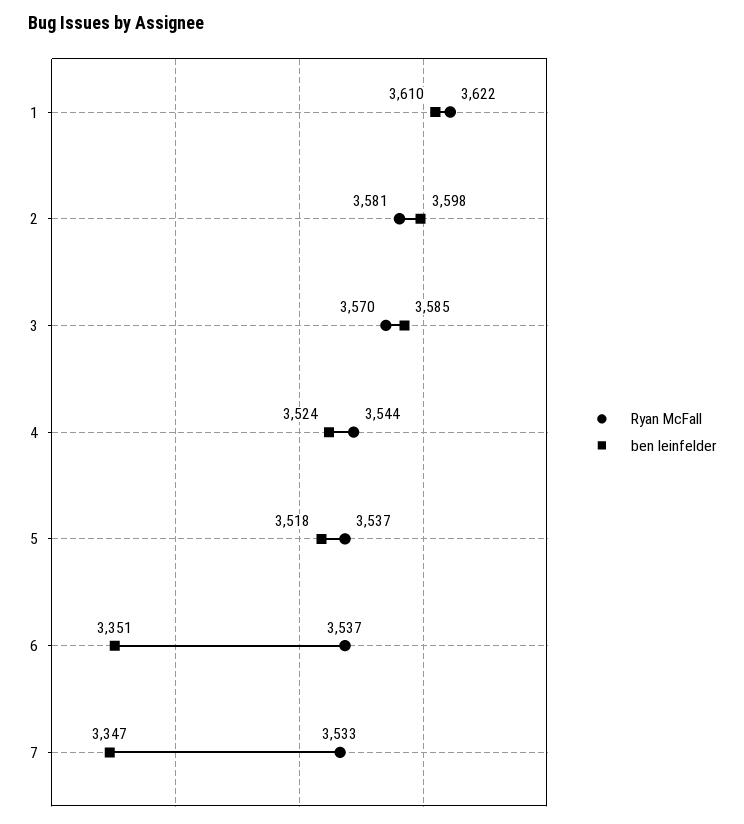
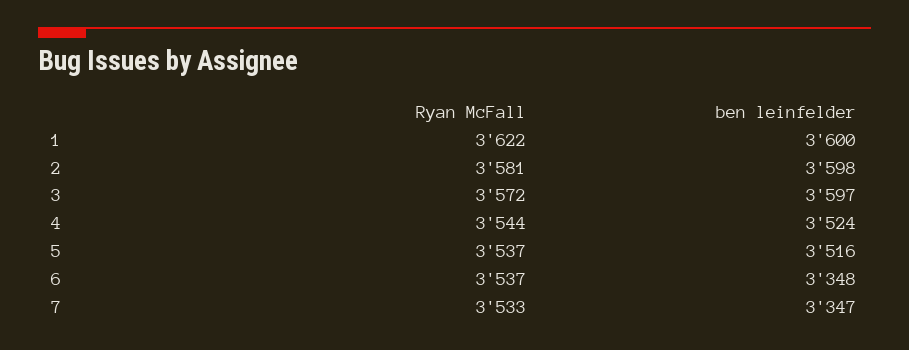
ben leinfelder, 1: 3610 -> 3600
Ryan McFall, 3: 3570 -> 3572
ben leinfelder, 3: 3585 -> 3597
ben leinfelder, 5: 3518 -> 3516
ben leinfelder, 6: 3351 -> 3348

